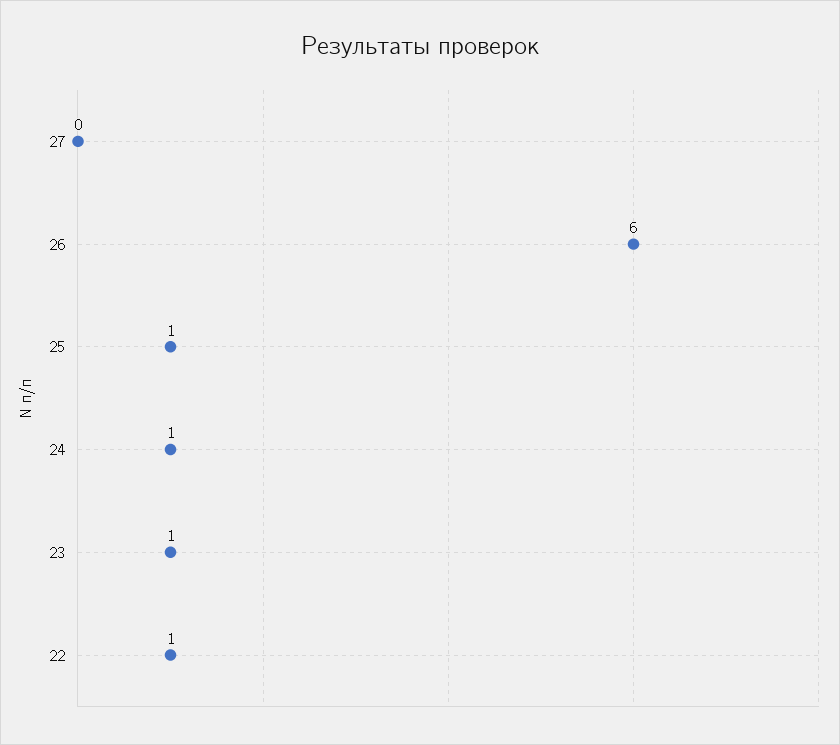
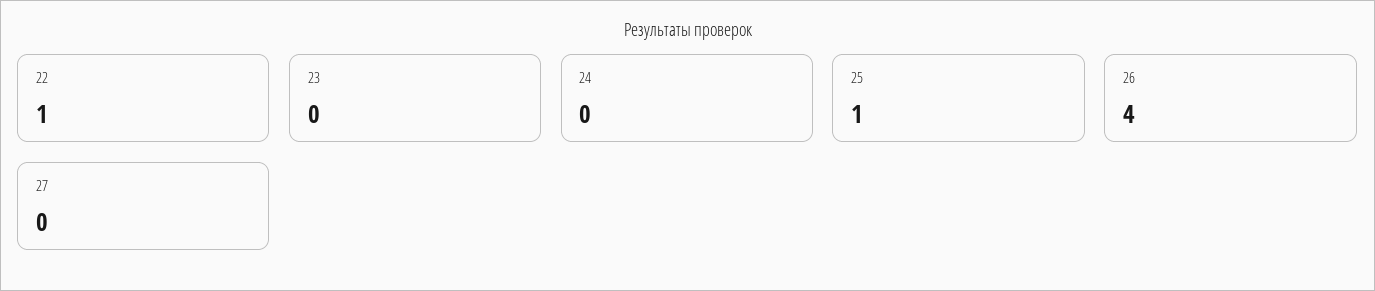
26: 6 -> 4
24: 1 -> 0
23: 1 -> 0

